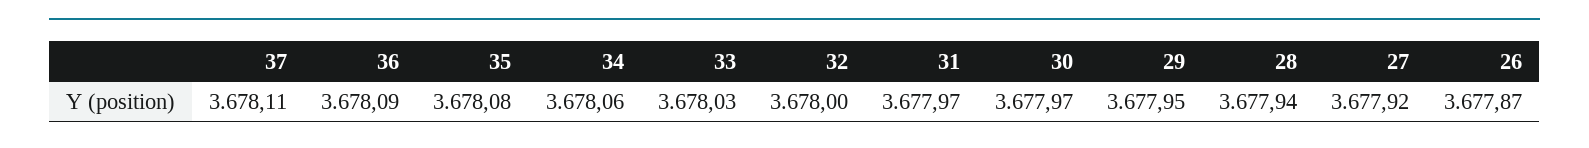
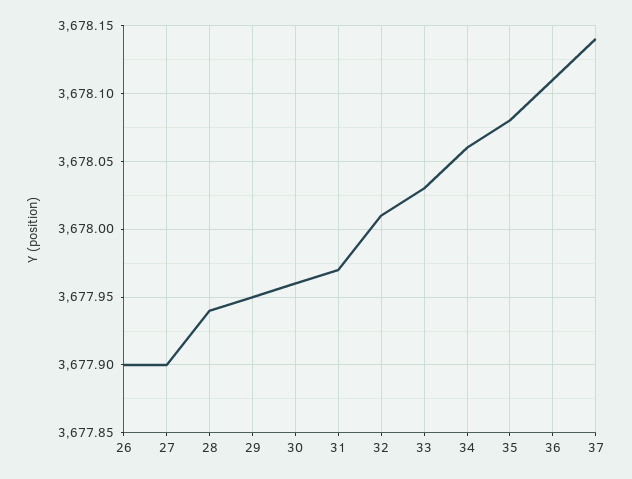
37: 3678.11 -> 3678.14
36: 3678.09 -> 3678.11
32: 3678 -> 3678.01
30: 3677.97 -> 3677.96
27: 3677.92 -> 3677.9
26: 3677.87 -> 3677.9

